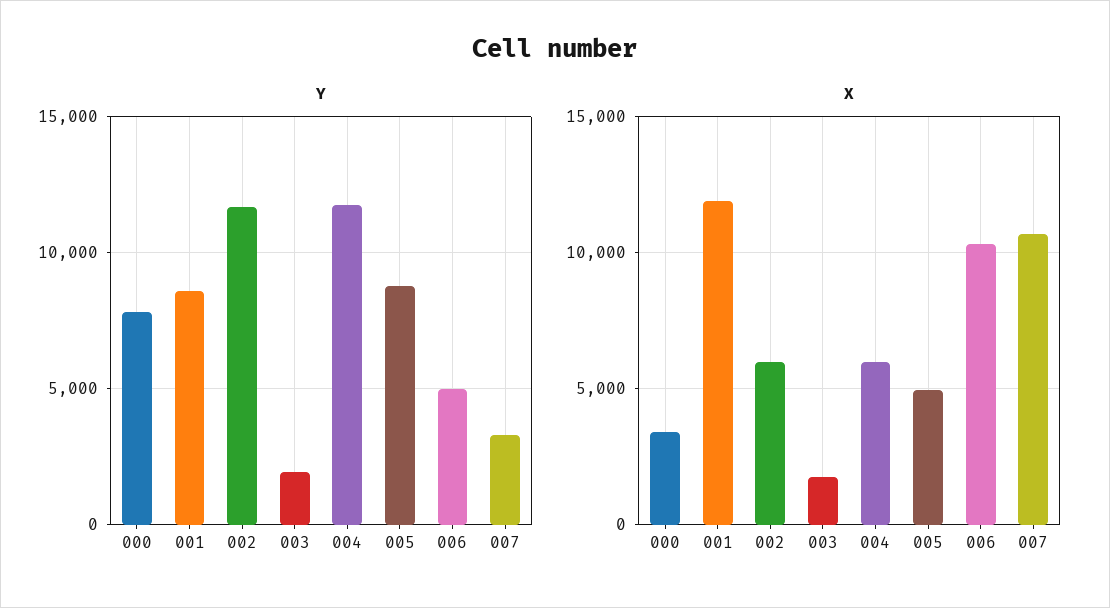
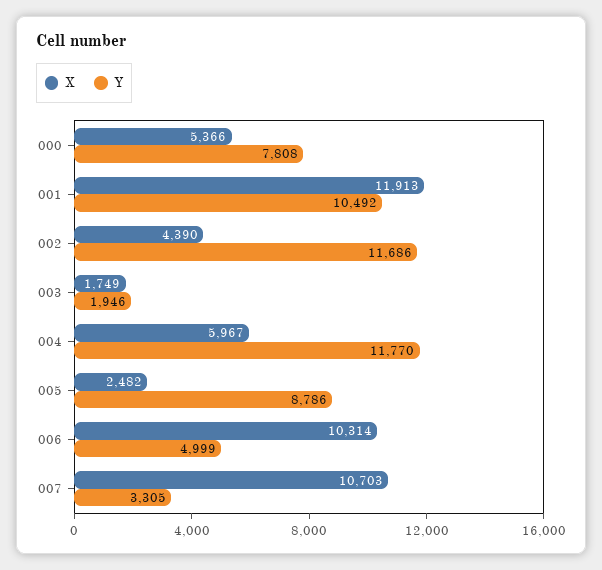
Y, 001: 8500 -> 10492
X, 000: 3500 -> 5366
X, 002: 6000 -> 4390
X, 005: 5000 -> 2482

